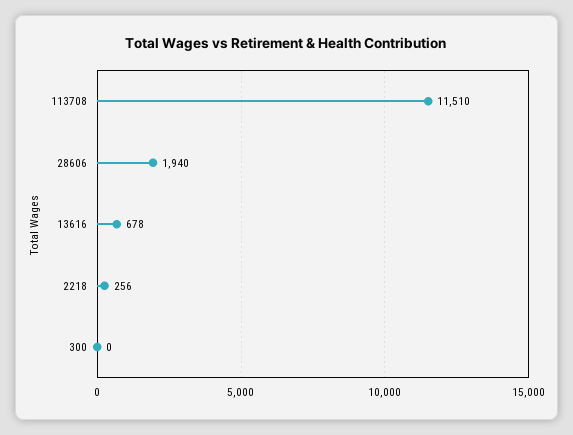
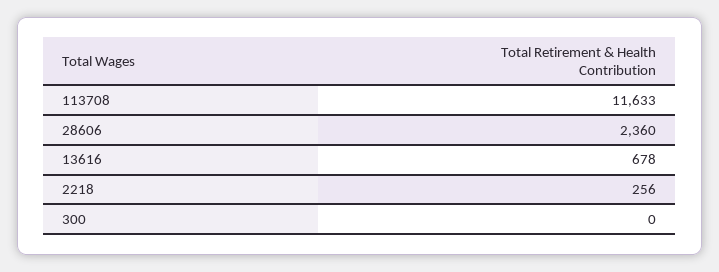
113708: 11510 -> 11633
28606: 1940 -> 2360

